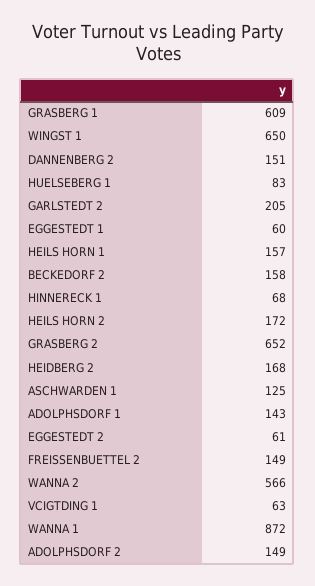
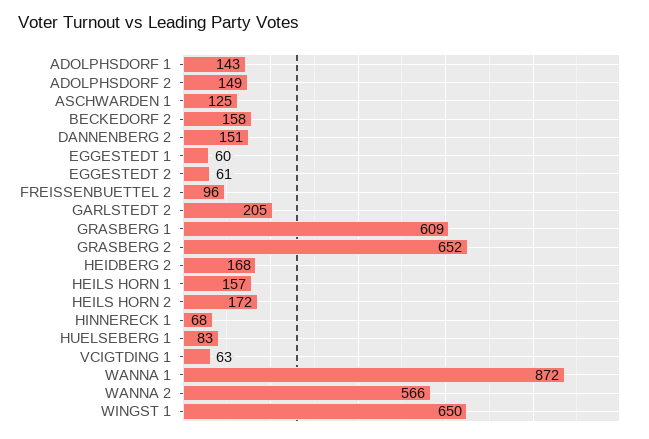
FREISSENBUETTEL 2: 149 -> 96

